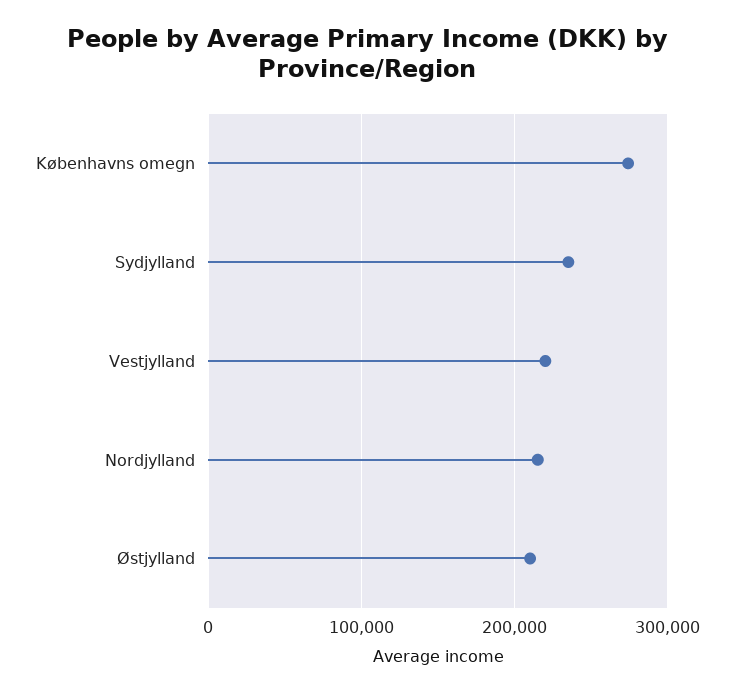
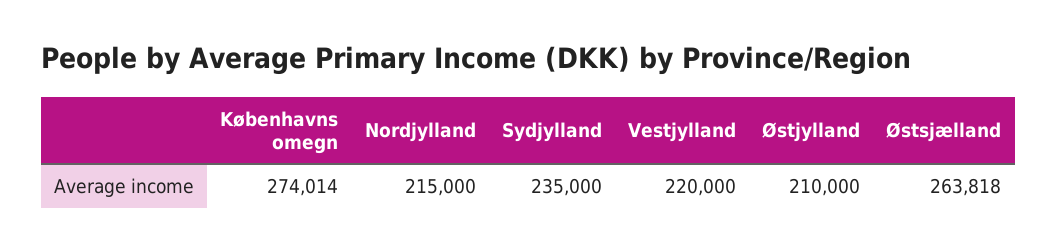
Østsjælland: none -> 263818

